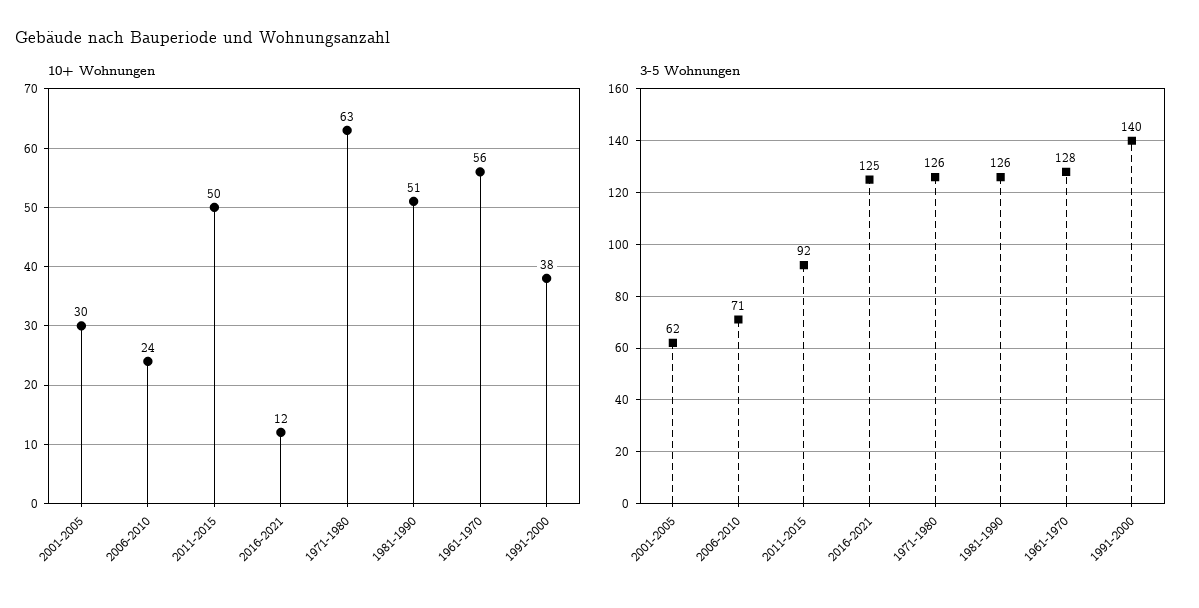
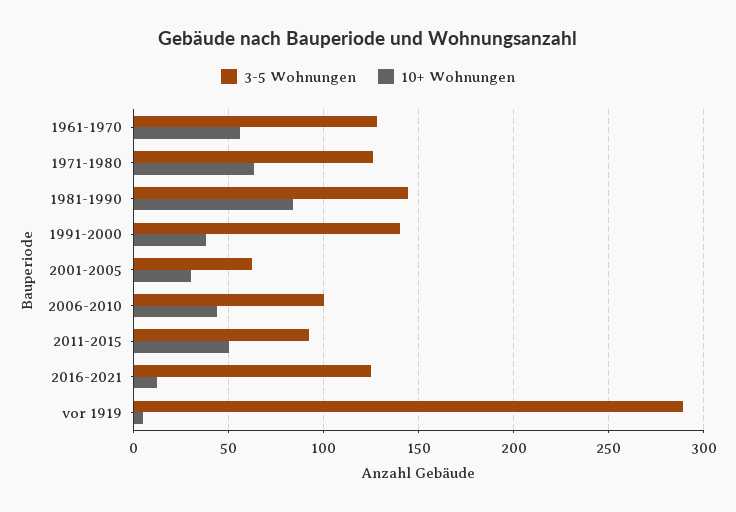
10+ Wohnungen, 2006-2010: 24 -> 45
10+ Wohnungen, 1981-1990: 51 -> 85
3-5 Wohnungen, 2006-2010: 71 -> 100
3-5 Wohnungen, 1981-1990: 126 -> 145
3-5 Wohnungen, vor 1919: none -> 290
10+ Wohnungen, vor 1919: none -> 5

